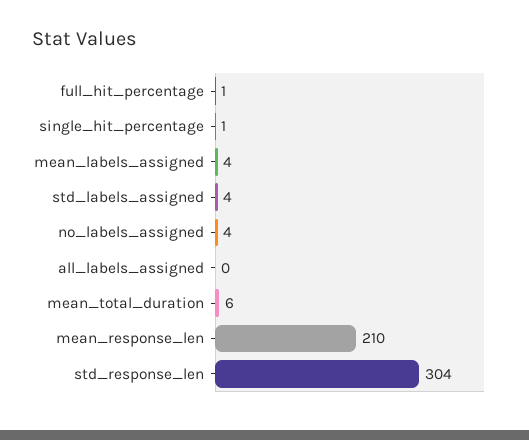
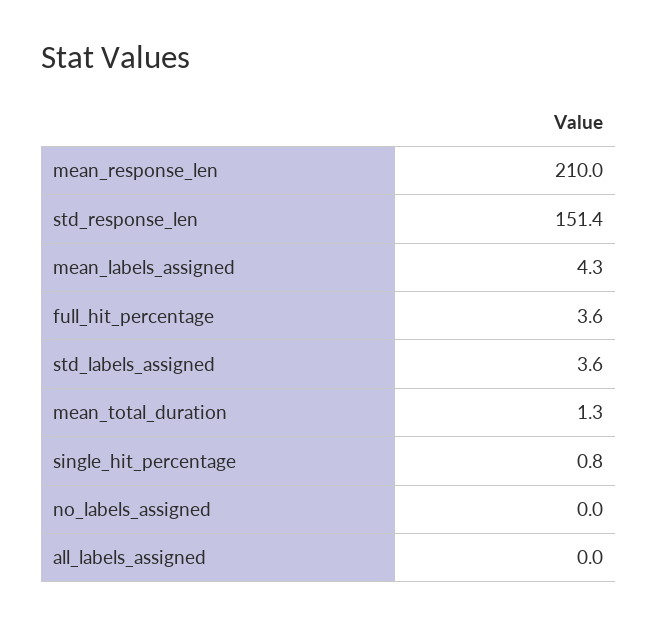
full_hit_percentage: 1 -> 3.6
no_labels_assigned: 4 -> 0
mean_total_duration: 6 -> 1.3
std_response_len: 304 -> 151.4

